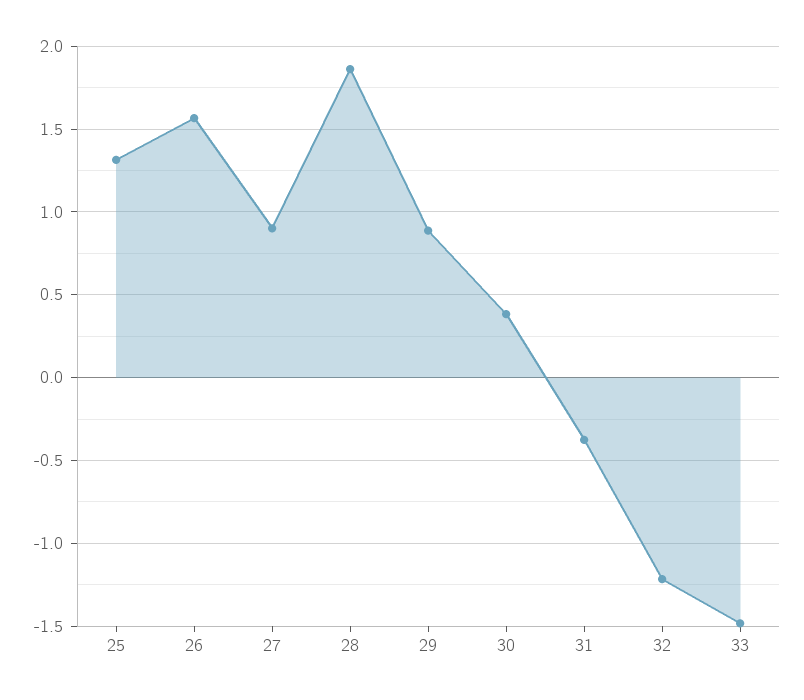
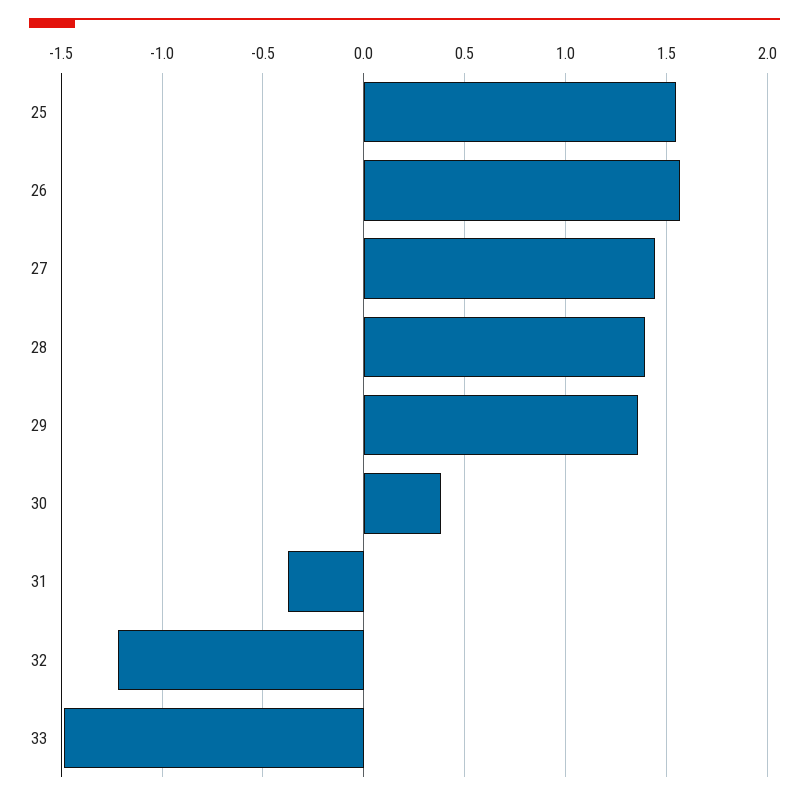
25: 1.3 -> 1.55
27: 0.9 -> 1.45
28: 1.85 -> 1.4
29: 0.9 -> 1.35

